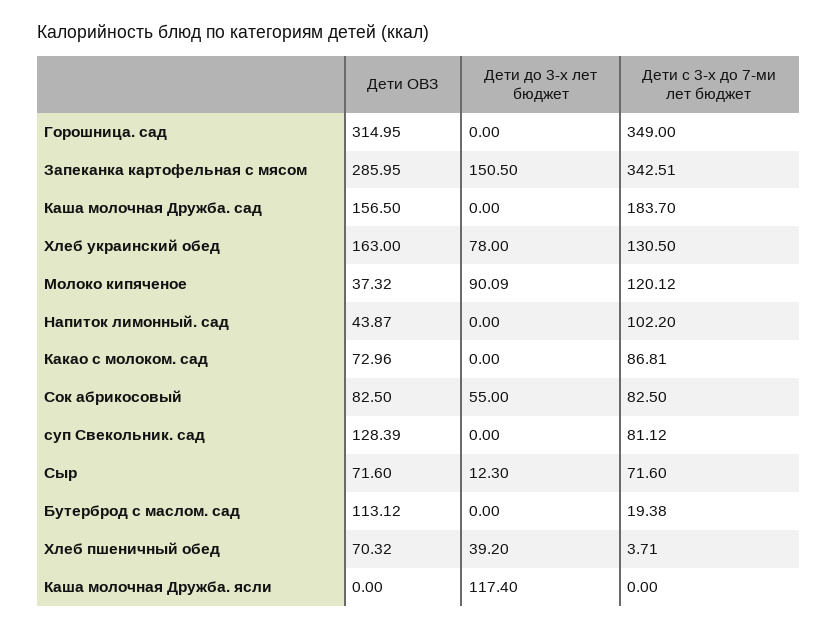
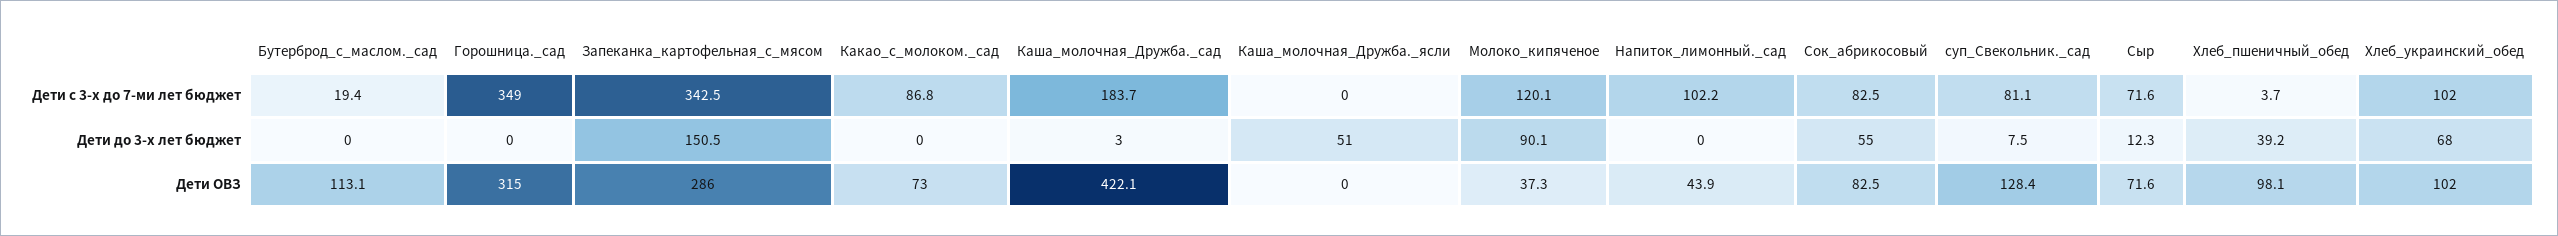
Дети ОВЗ, Каша молочная Дружба. сад: 156.5 -> 422.1
Дети до 3-х лет бюджет, Каша молочная Дружба. сад: 0 -> 3
Дети ОВЗ, Хлеб украинский обед: 163 -> 102
Дети до 3-х лет бюджет, Хлеб украинский обед: 78 -> 68
Дети с 3-х до 7-ми лет бюджет, Хлеб украинский обед: 130.5 -> 102
Дети до 3-х лет бюджет, суп Свекольник. сад: 0 -> 7.5
Дети ОВЗ, Хлеб пшеничный обед: 70.32 -> 98.1
Дети до 3-х лет бюджет, Каша молочная Дружба. ясли: 117.4 -> 51

